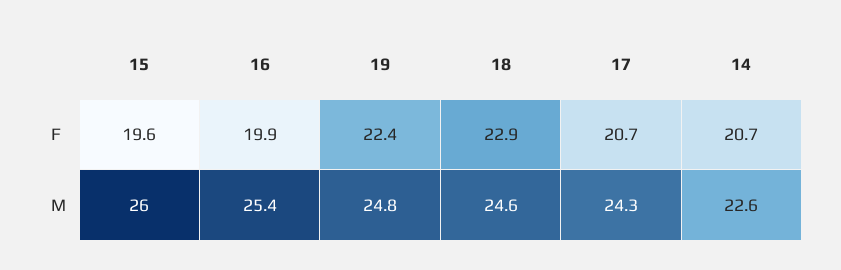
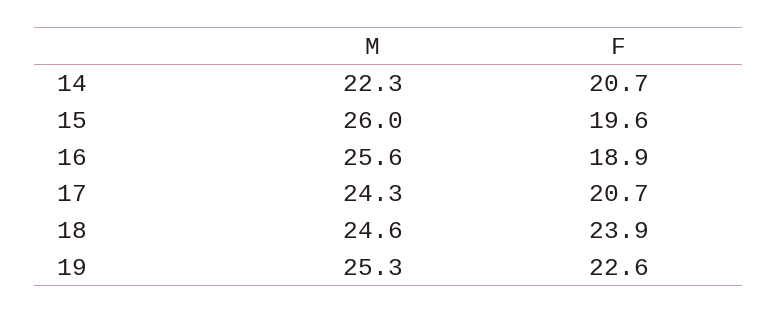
16, F: 19.9 -> 18.9
19, F: 22.4 -> 22.6
18, F: 22.9 -> 23.9
16, M: 25.4 -> 25.6
19, M: 24.8 -> 25.3
14, M: 22.6 -> 22.3

